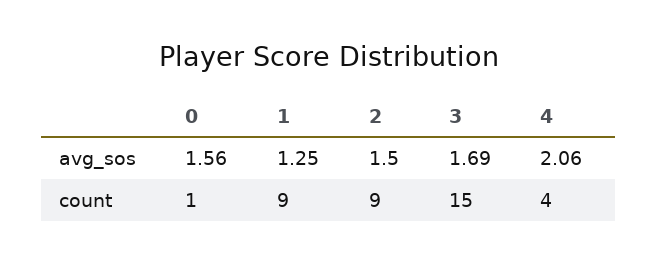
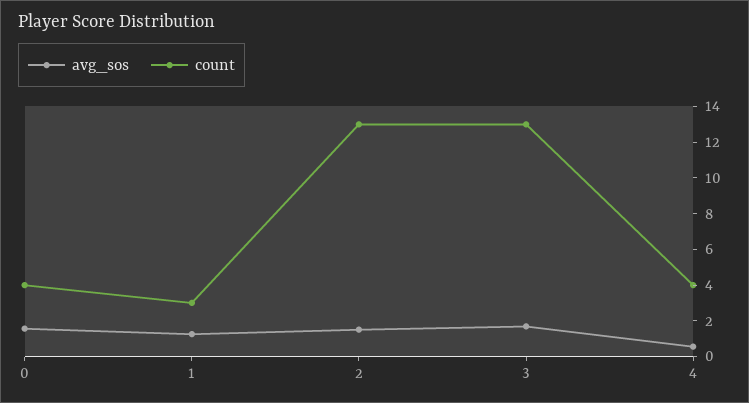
avg_sos, 4: 2.06 -> 0.5
count, 0: 1 -> 4
count, 1: 9 -> 3
count, 2: 9 -> 13
count, 3: 15 -> 13

